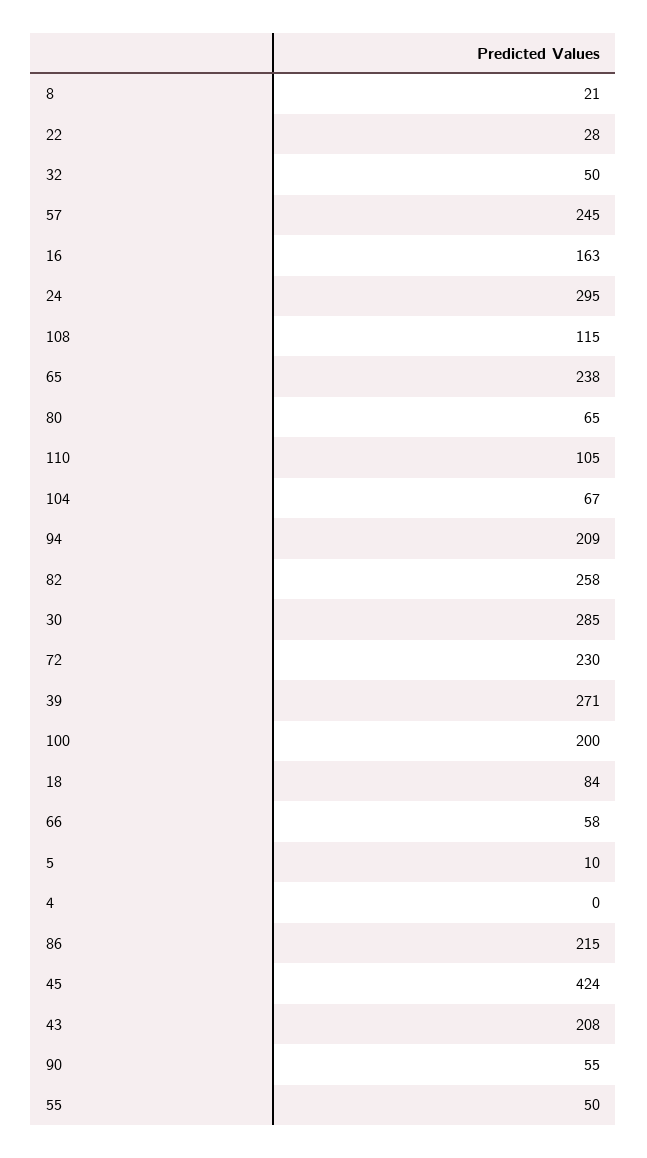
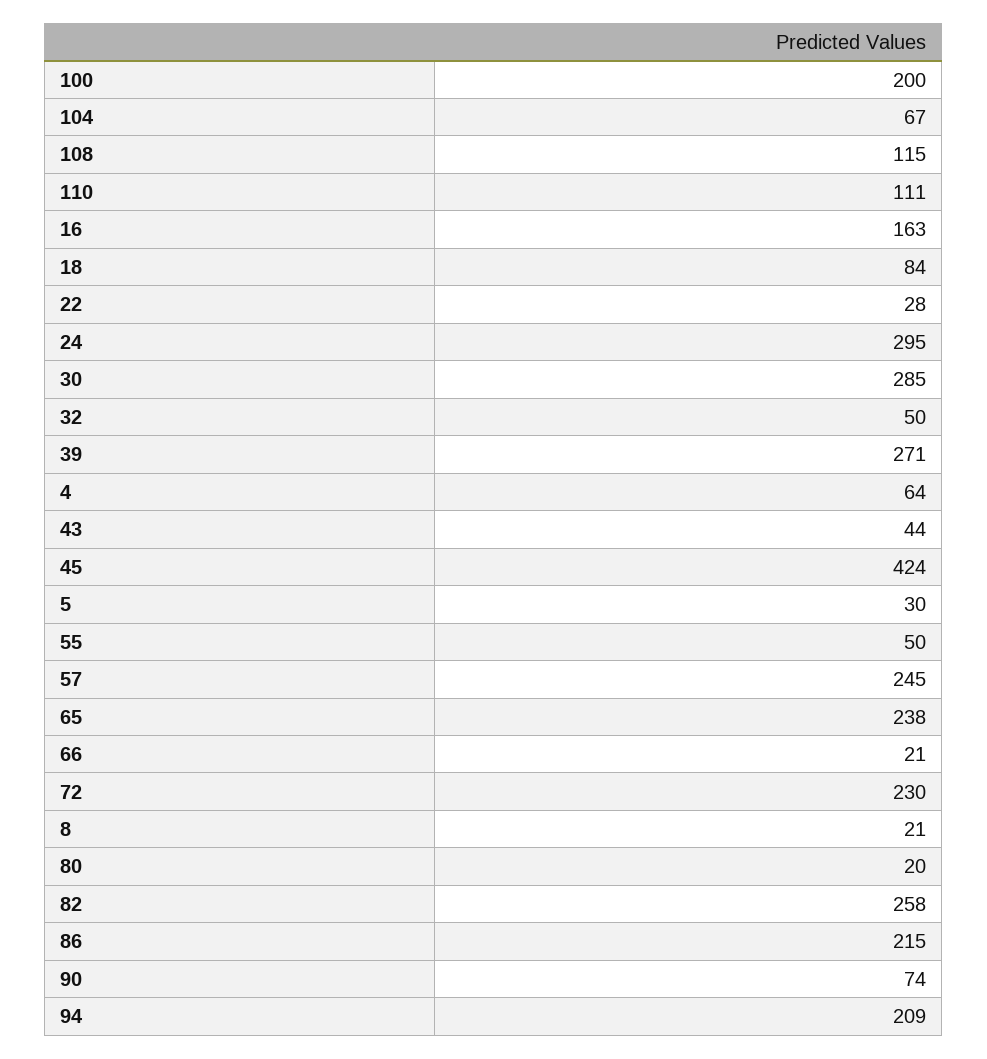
80: 65 -> 20
110: 105 -> 111
66: 58 -> 21
5: 10 -> 30
4: 0 -> 64
43: 208 -> 44
90: 55 -> 74

